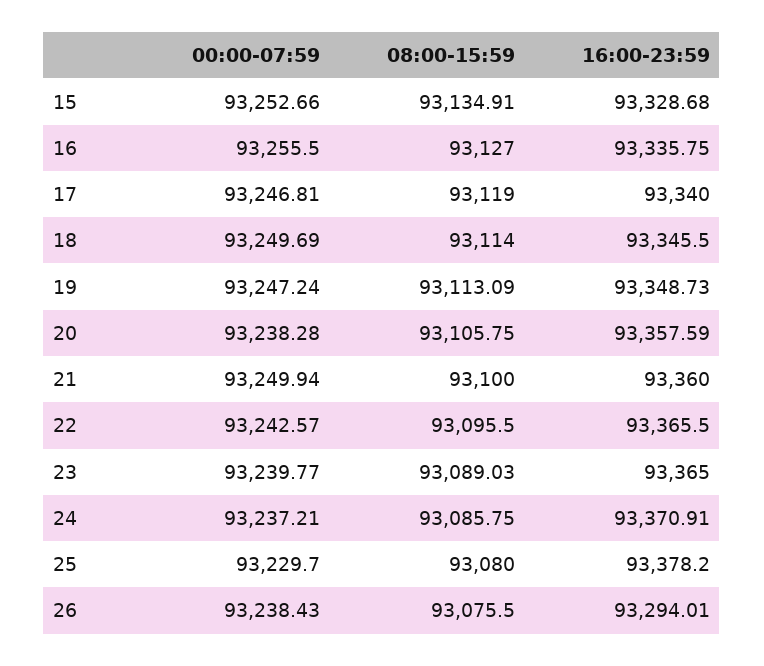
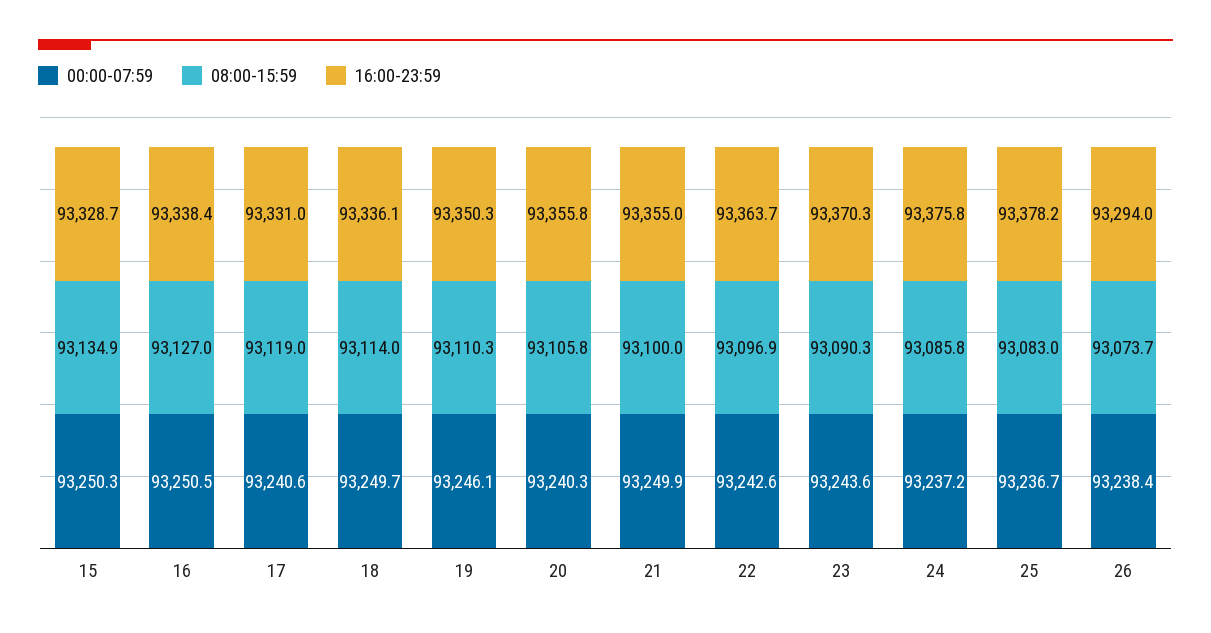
00:00-07:59, 15: 93252.66 -> 93250.3
00:00-07:59, 16: 93255.5 -> 93250.5
16:00-23:59, 16: 93335.75 -> 93338.4
00:00-07:59, 17: 93246.81 -> 93240.6
16:00-23:59, 17: 93340 -> 93331
16:00-23:59, 18: 93345.5 -> 93336.1
00:00-07:59, 19: 93247.24 -> 93246.1
08:00-15:59, 19: 93113.09 -> 93110.3
16:00-23:59, 19: 93348.73 -> 93350.3
00:00-07:59, 20: 93238.28 -> 93240.3
16:00-23:59, 20: 93357.59 -> 93355.8
16:00-23:59, 21: 93360 -> 93355
08:00-15:59, 22: 93095.5 -> 93096.9
16:00-23:59, 22: 93365.5 -> 93363.7
00:00-07:59, 23: 93239.77 -> 93243.6
08:00-15:59, 23: 93089.03 -> 93090.3
16:00-23:59, 23: 93365 -> 93370.3
16:00-23:59, 24: 93370.91 -> 93375.8
00:00-07:59, 25: 93229.7 -> 93236.7
08:00-15:59, 25: 93080 -> 93083
08:00-15:59, 26: 93075.5 -> 93073.7

